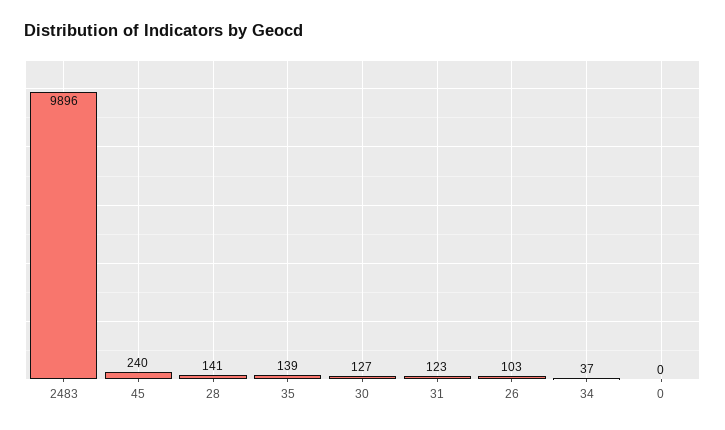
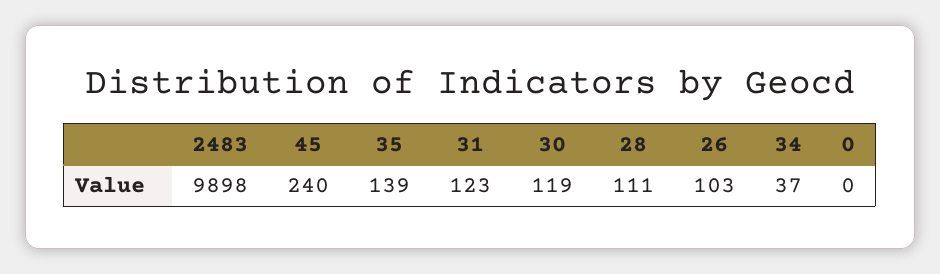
2483: 9896 -> 9898
28: 141 -> 111
30: 127 -> 119

